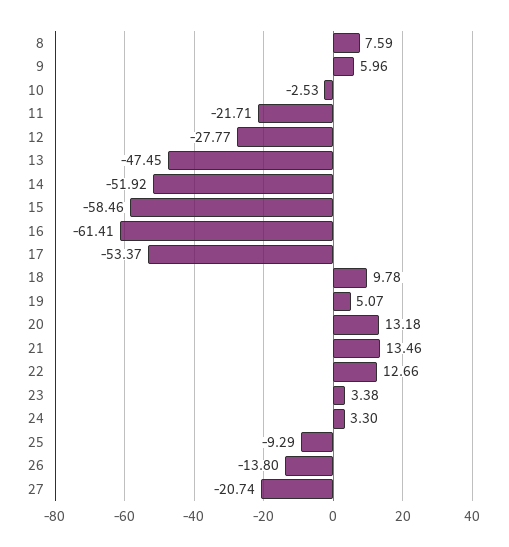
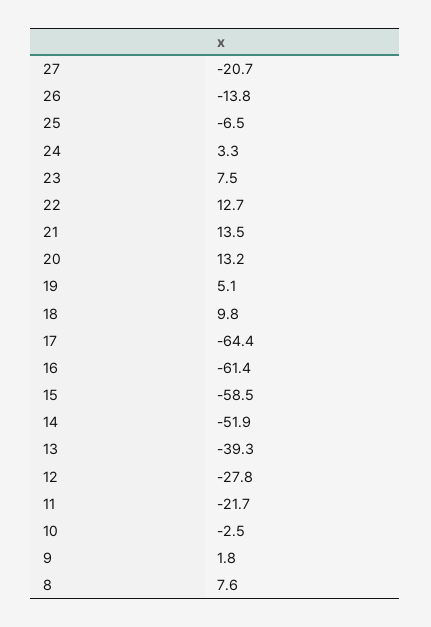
9: 5.96 -> 1.8
13: -47.45 -> -39.3
17: -53.37 -> -64.4
23: 3.38 -> 7.5
25: -9.29 -> -6.5

